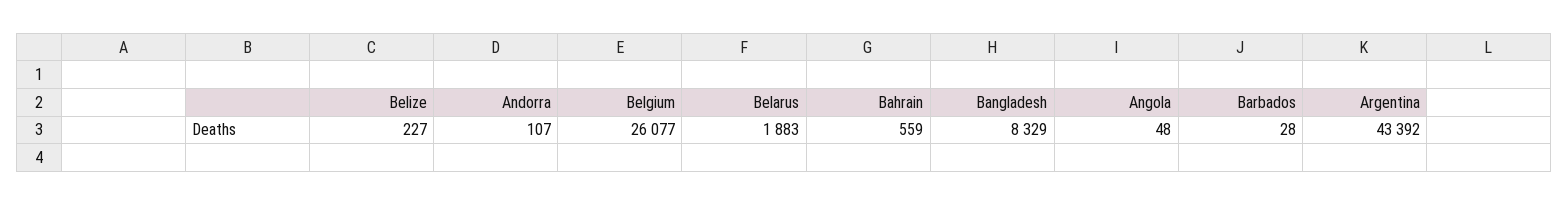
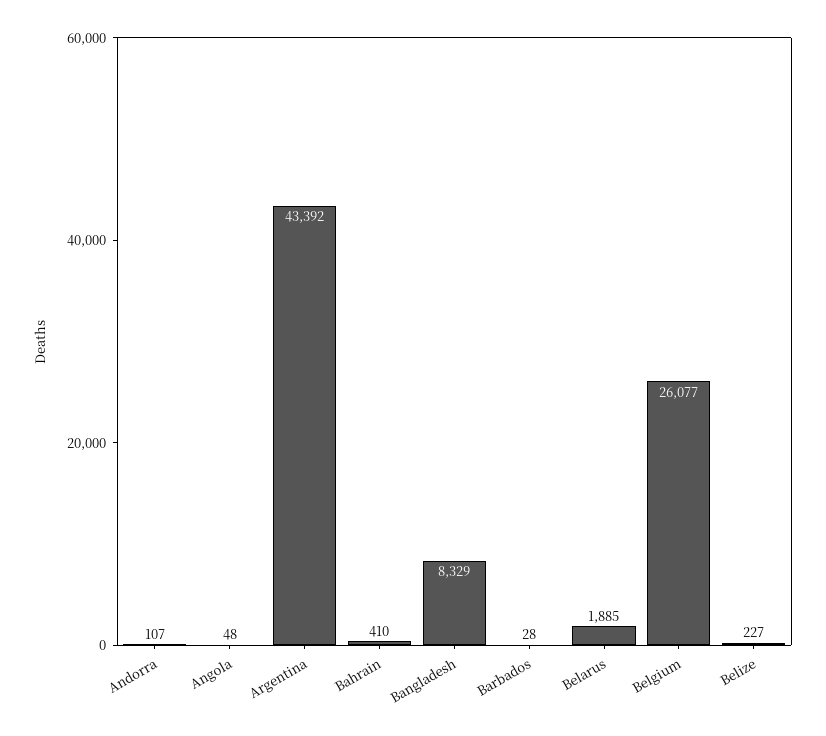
Belarus: 1883 -> 1885
Bahrain: 559 -> 410

